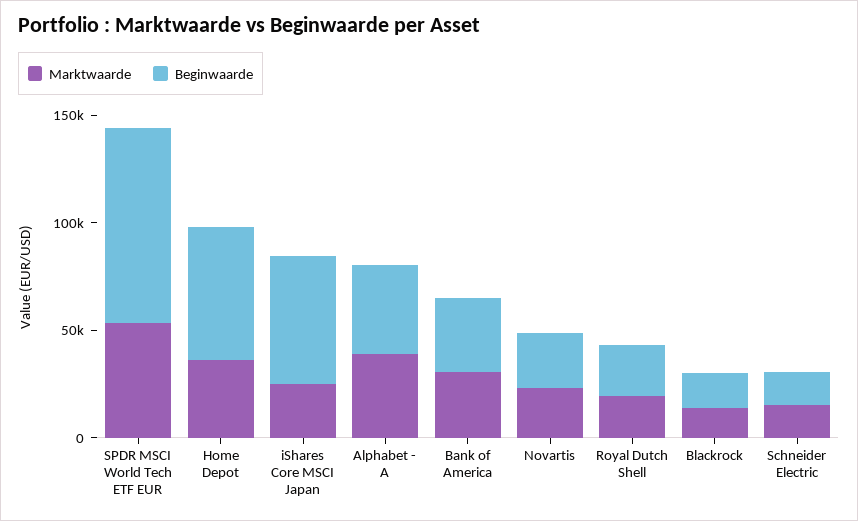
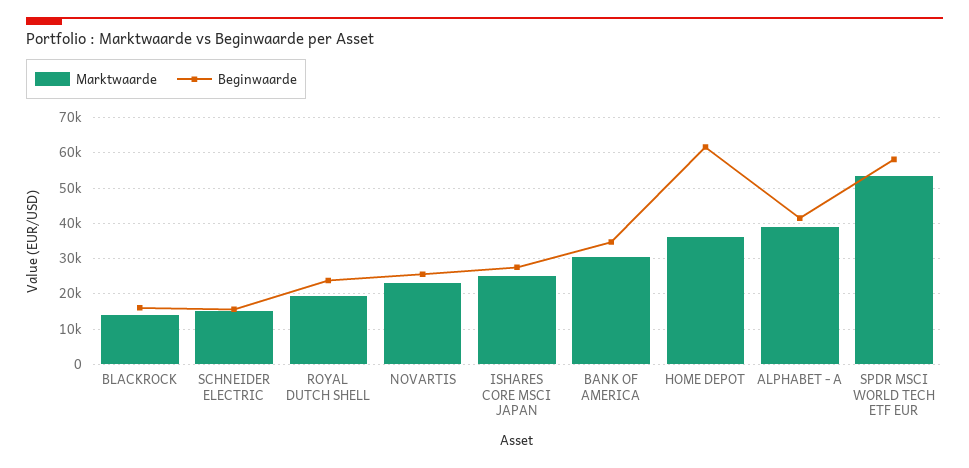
Beginwaarde, SPDR MSCI World Tech ETF EUR: 90000 -> 58000
Beginwaarde, iShares Core MSCI Japan: 60000 -> 28000

